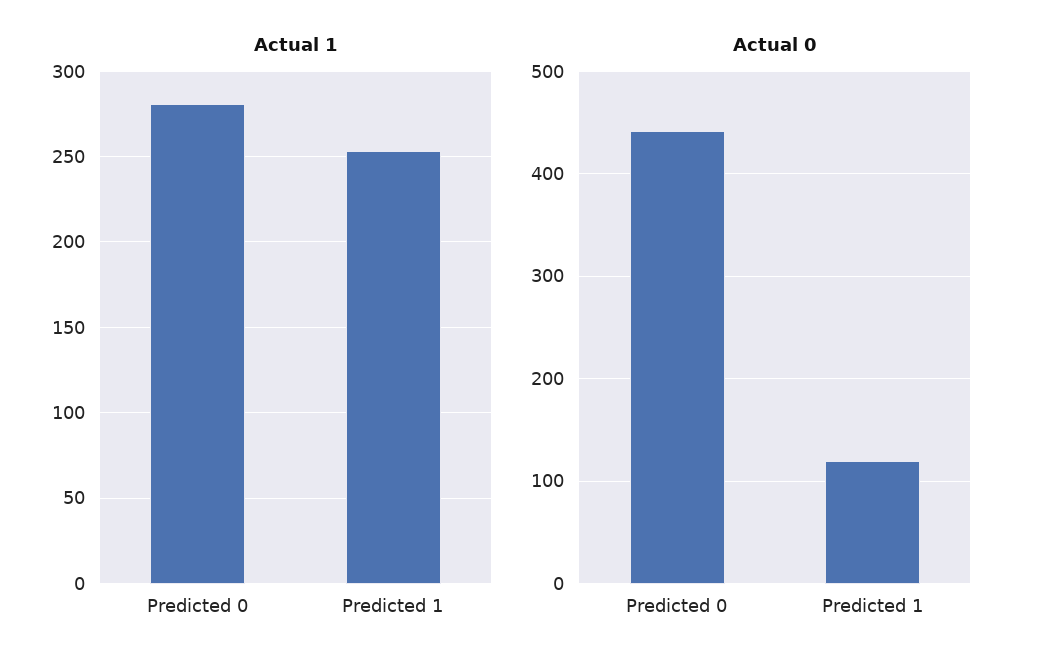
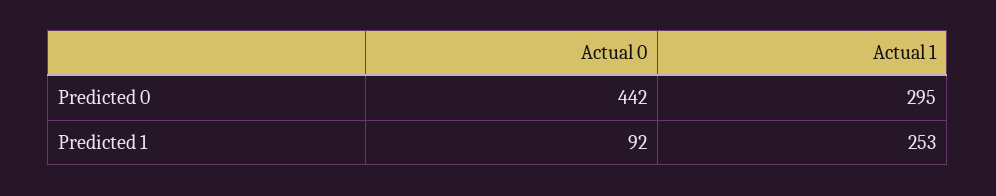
Actual 1, Predicted 0: 280 -> 295
Actual 0, Predicted 1: 120 -> 92

